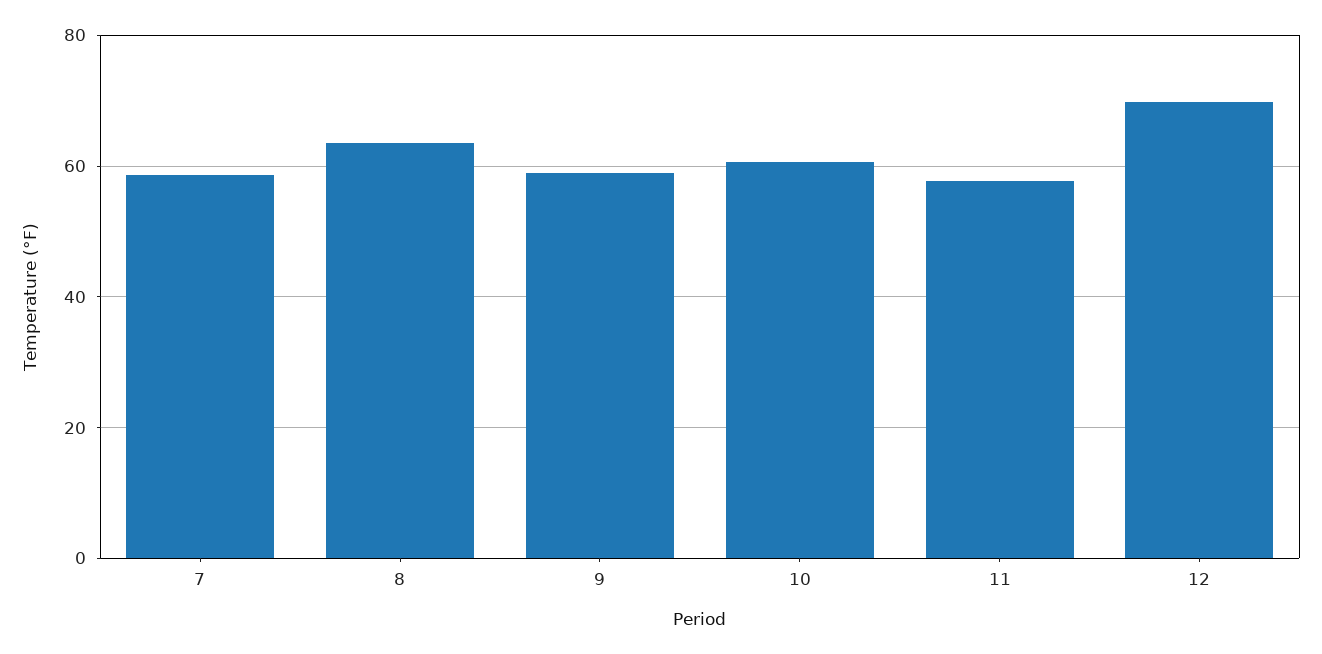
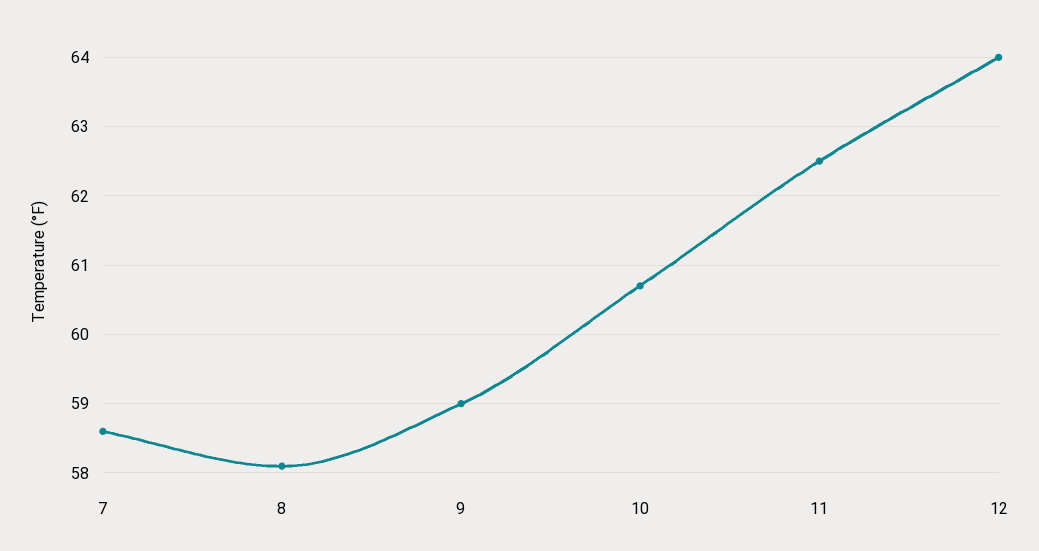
8: 64 -> 58.1
11: 58 -> 62.5
12: 70 -> 64

